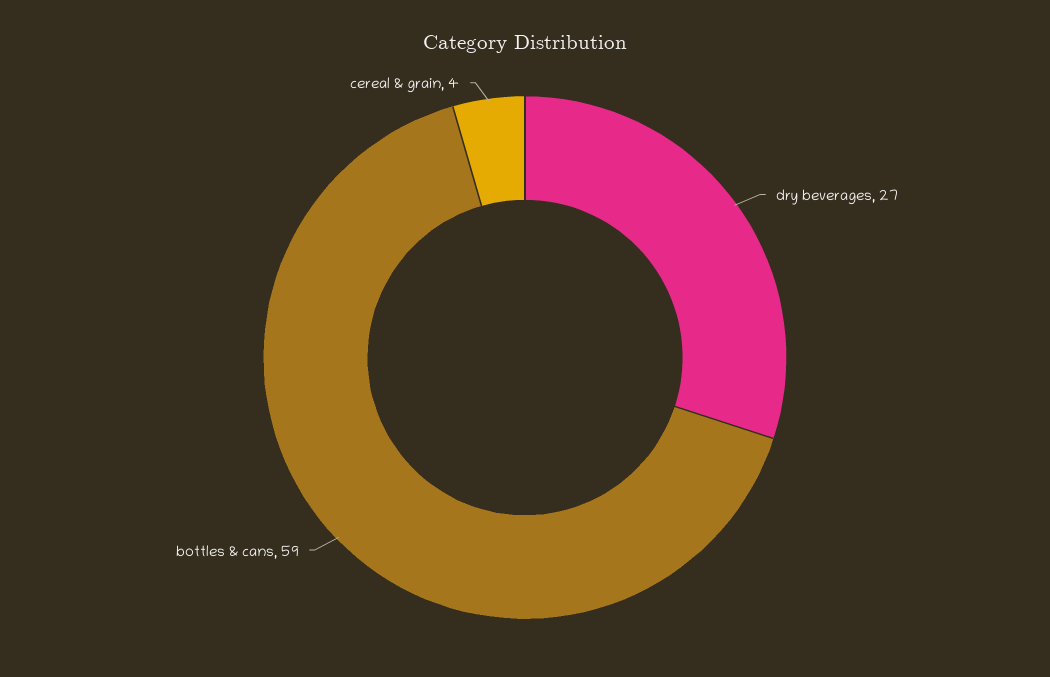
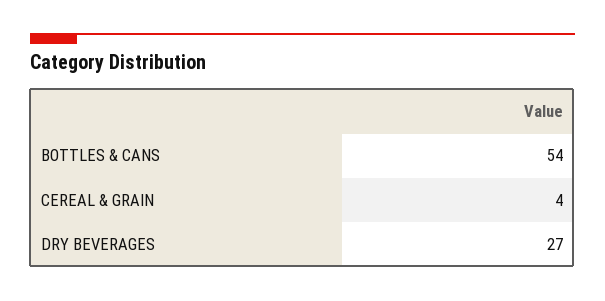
bottles & cans: 59 -> 54

